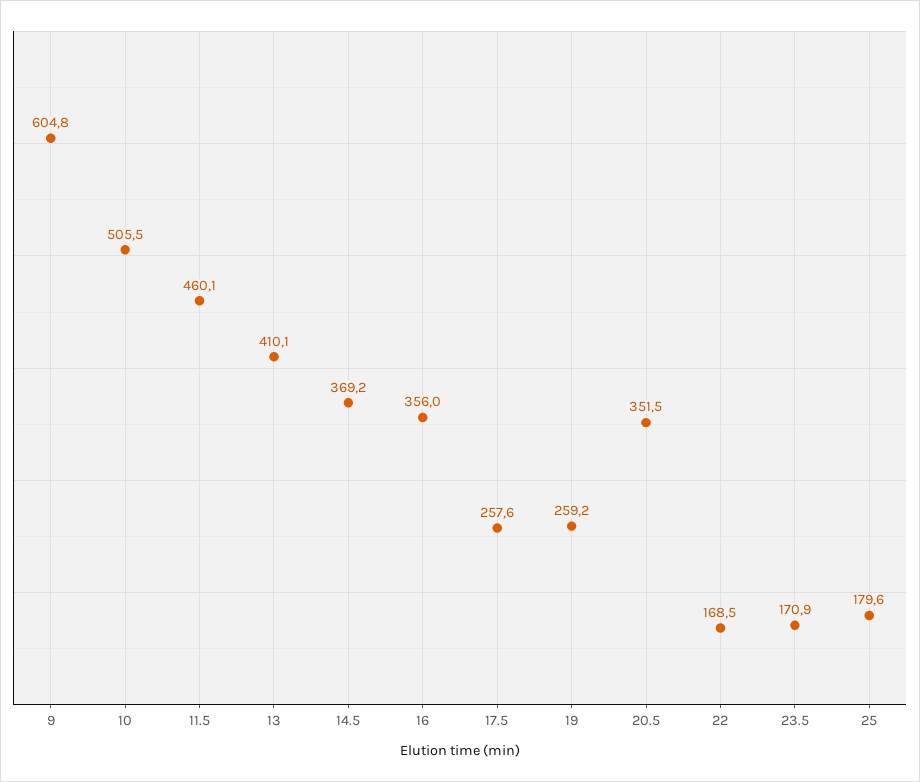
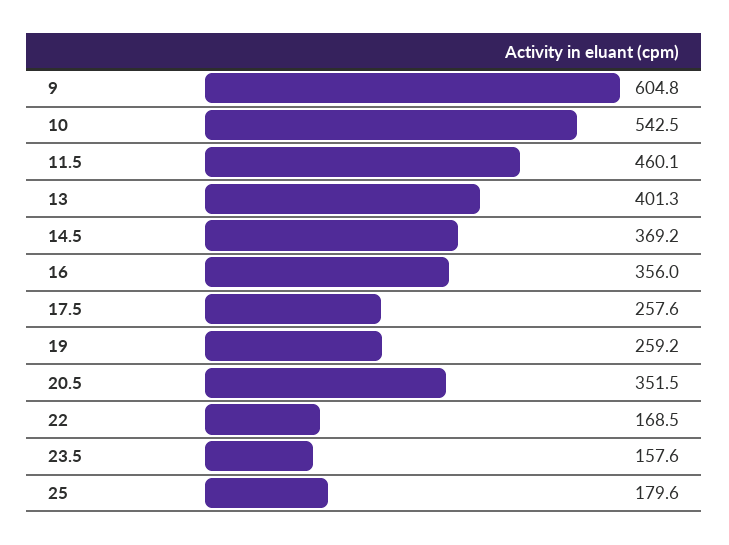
10: 505.5 -> 542.5
13: 410.1 -> 401.3
23.5: 170.9 -> 157.6

